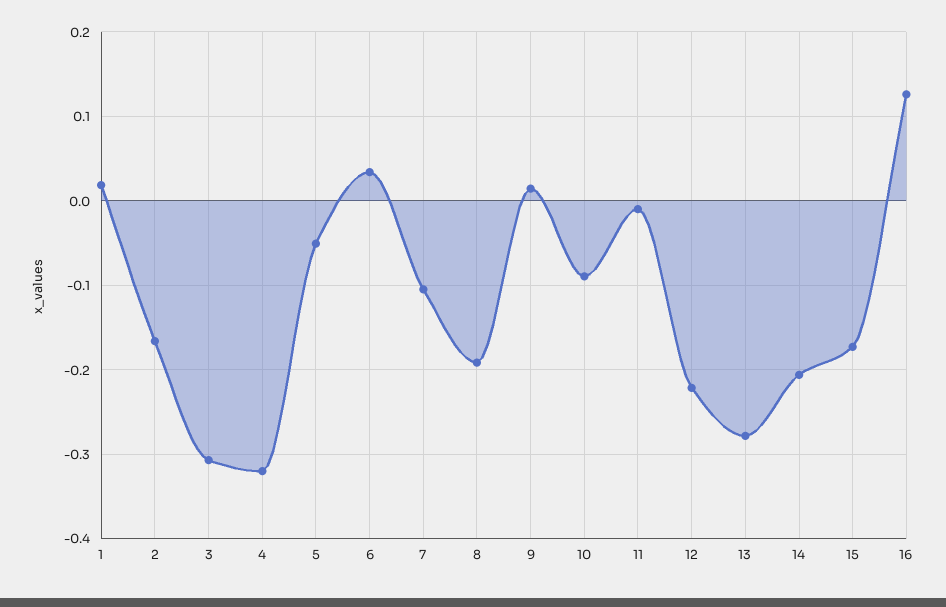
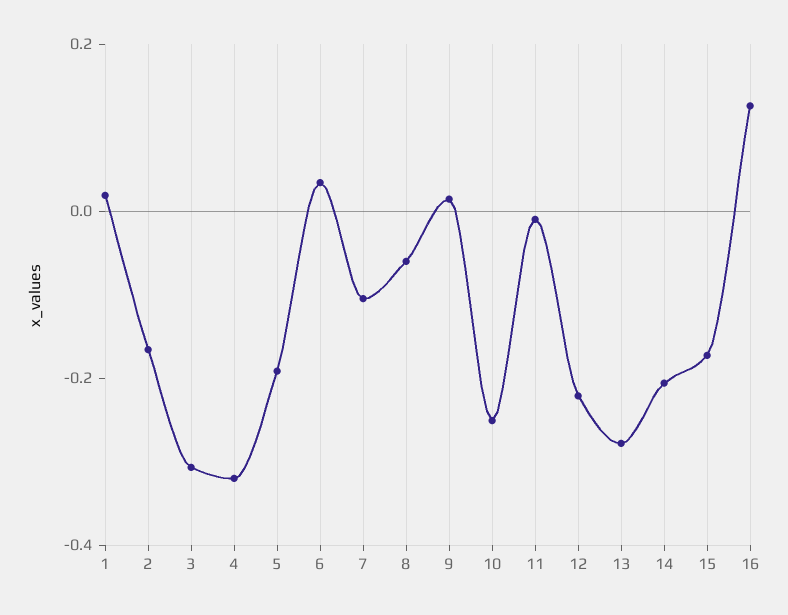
5: -0.05 -> -0.2
8: -0.19 -> -0.05
10: -0.09 -> -0.25

